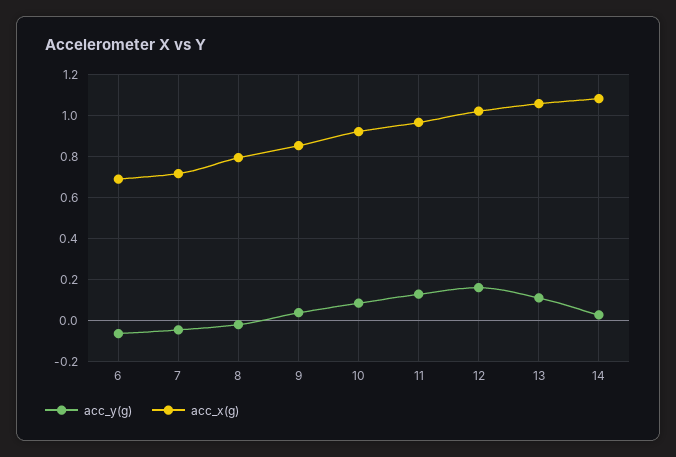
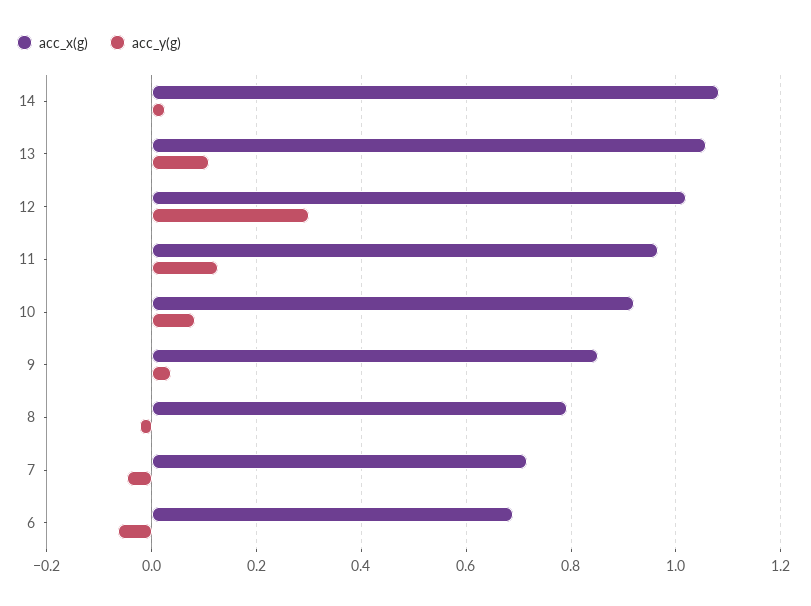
acc_y(g), 12: 0.15 -> 0.3

